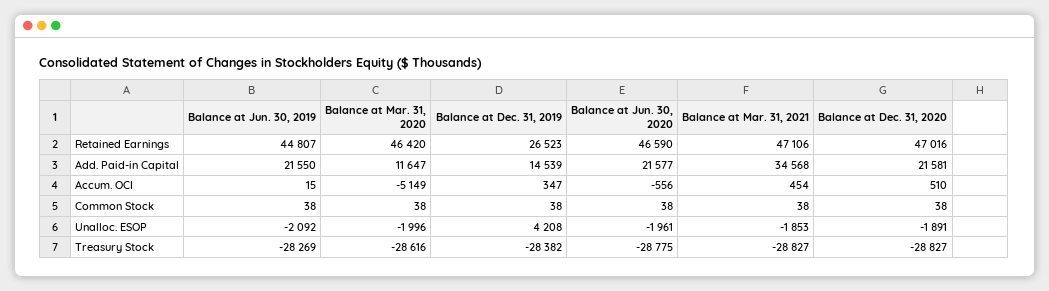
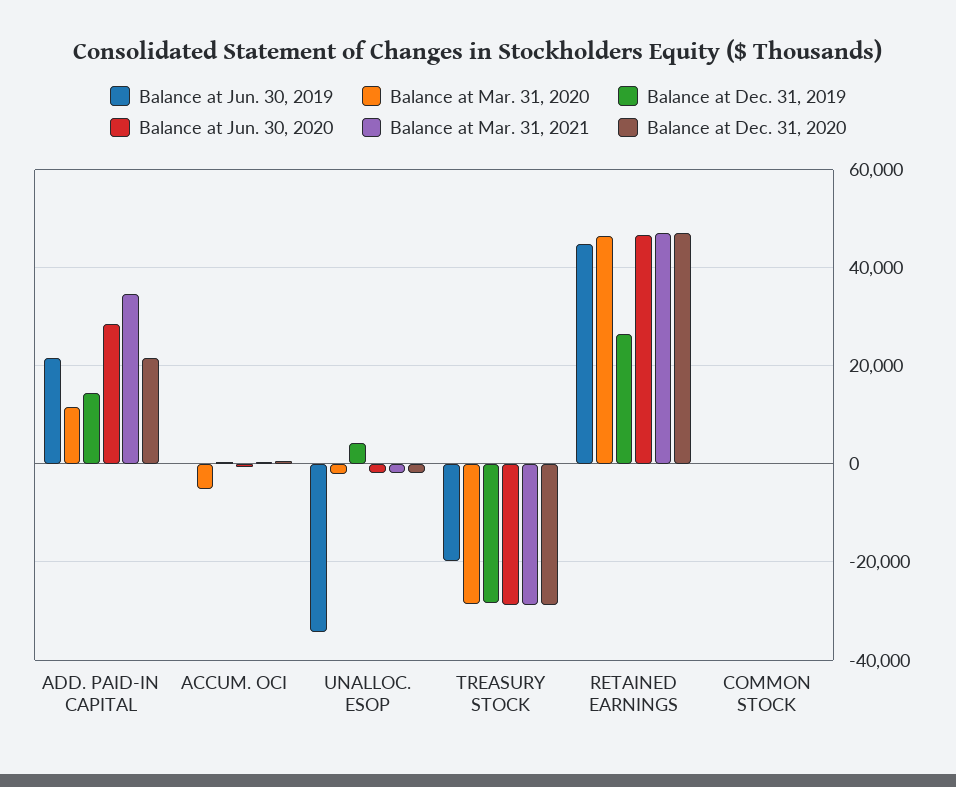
Balance at Jun. 30, 2020, Add. Paid-in Capital: 21577 -> 28000
Balance at Jun. 30, 2019, Unalloc. ESOP: -2092 -> -34000
Balance at Jun. 30, 2019, Treasury Stock: -28269 -> -20000

